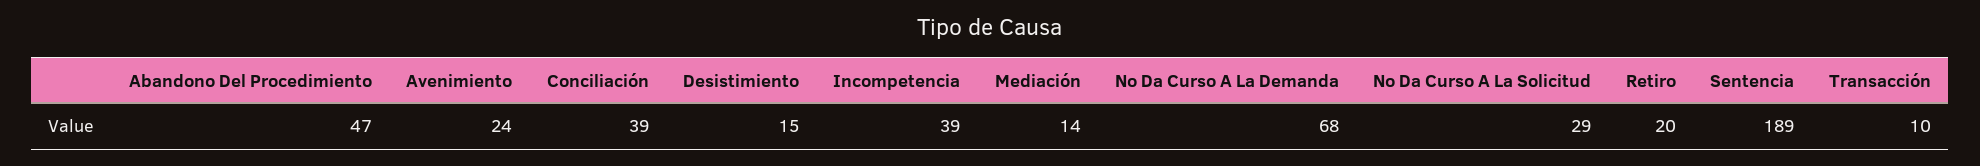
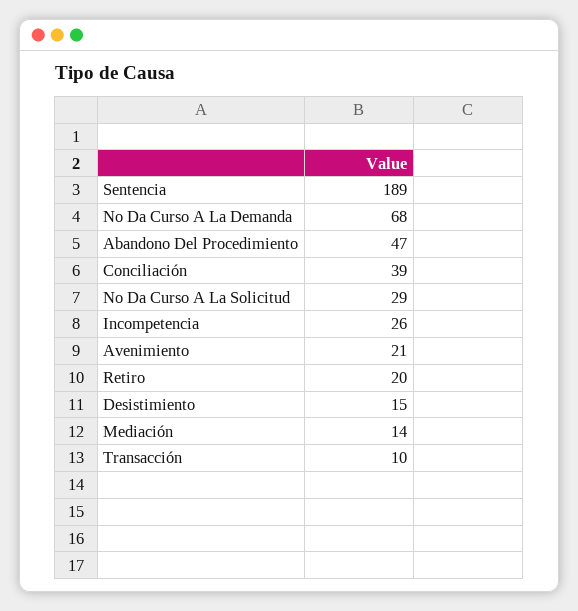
Avenimiento: 24 -> 21
Incompetencia: 39 -> 26

